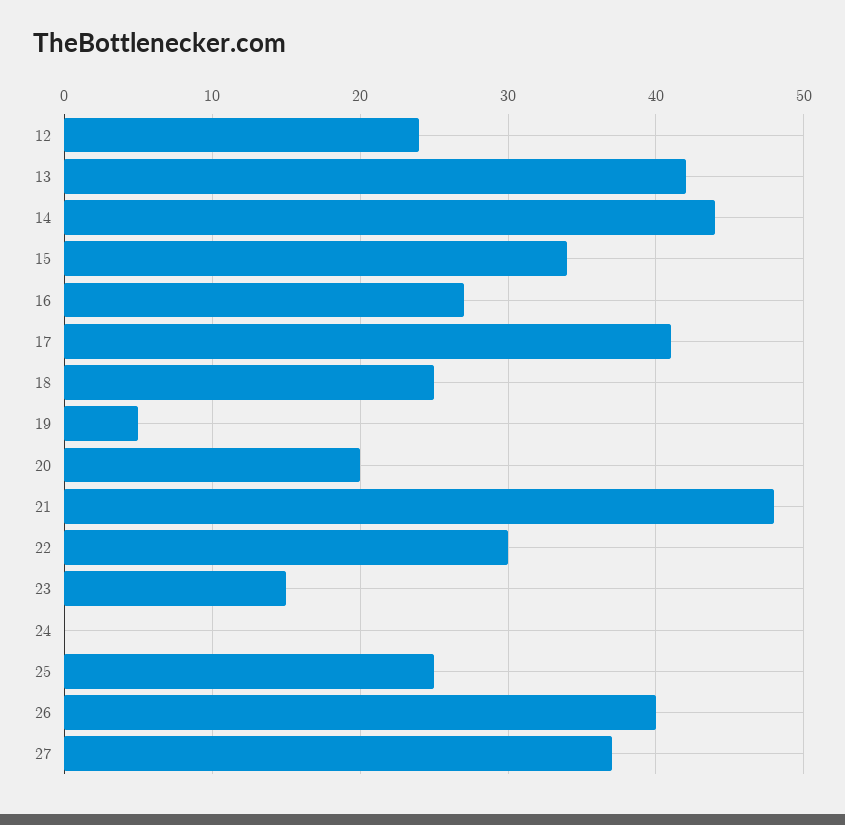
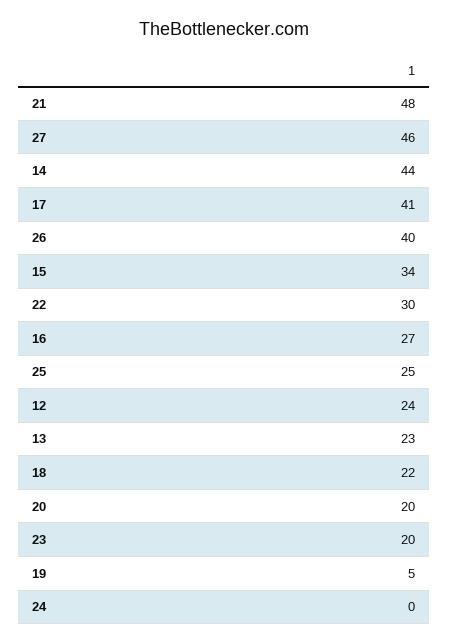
13: 42 -> 23
18: 25 -> 22
23: 15 -> 20
27: 37 -> 46

